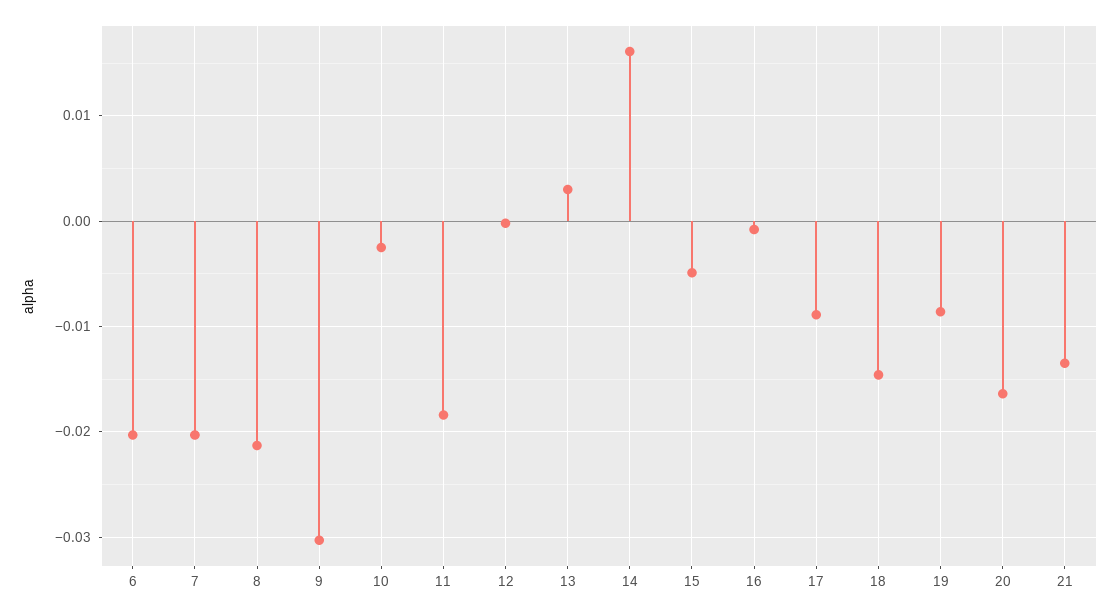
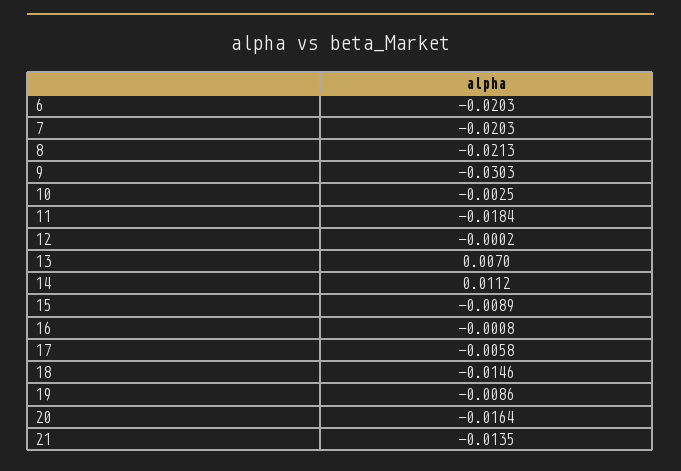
13: 0.003 -> 0.007
14: 0.016 -> 0.0112
15: -0.005 -> -0.0089
17: -0.009 -> -0.0058

